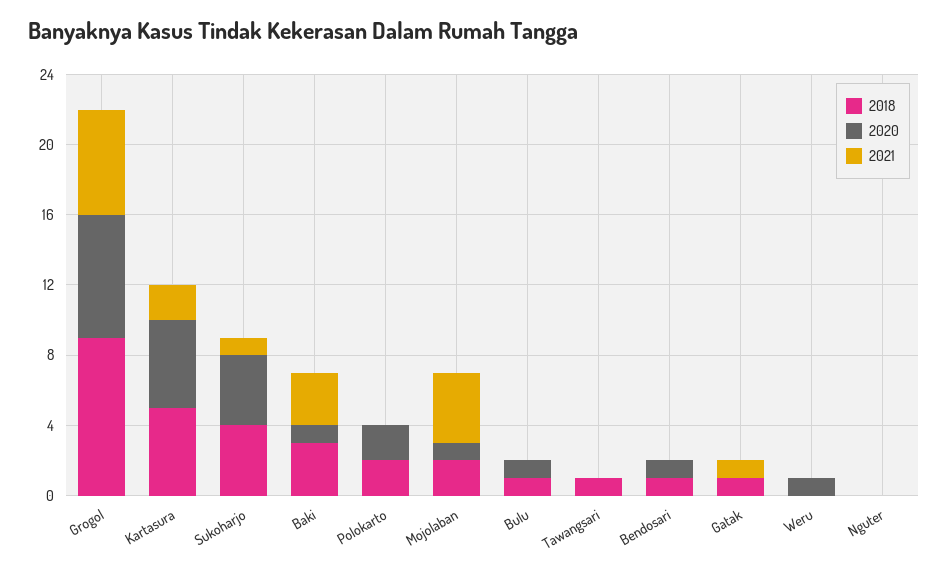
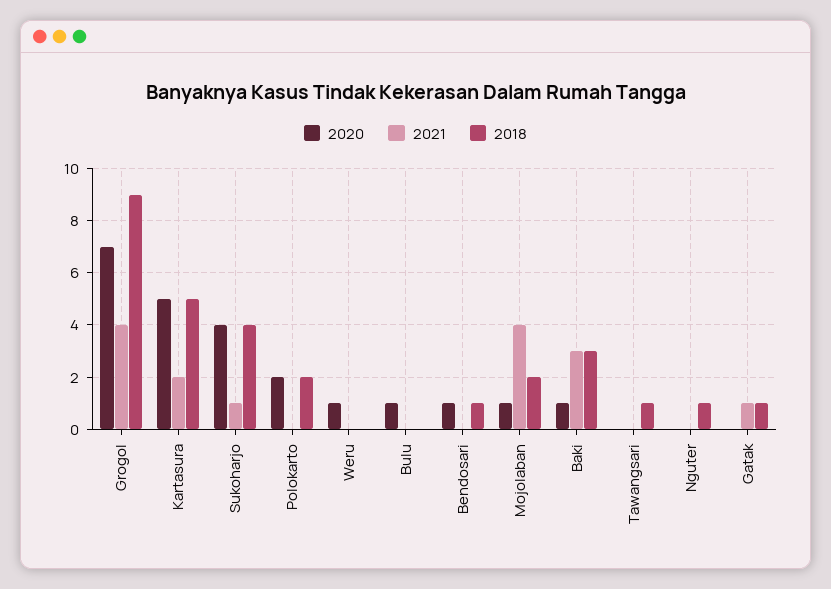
2021, Grogol: 6 -> 4
2018, Bulu: 1 -> 0
2018, Nguter: 0 -> 1

